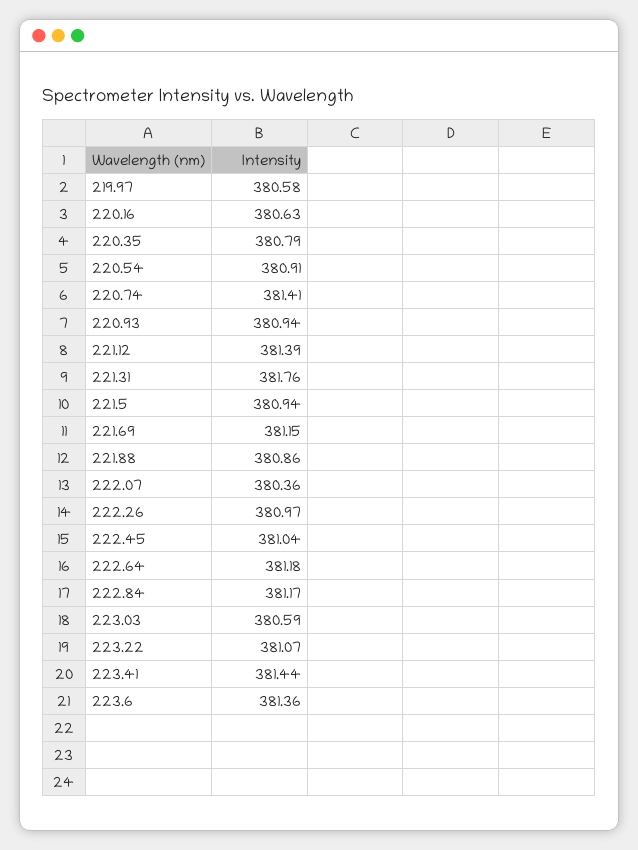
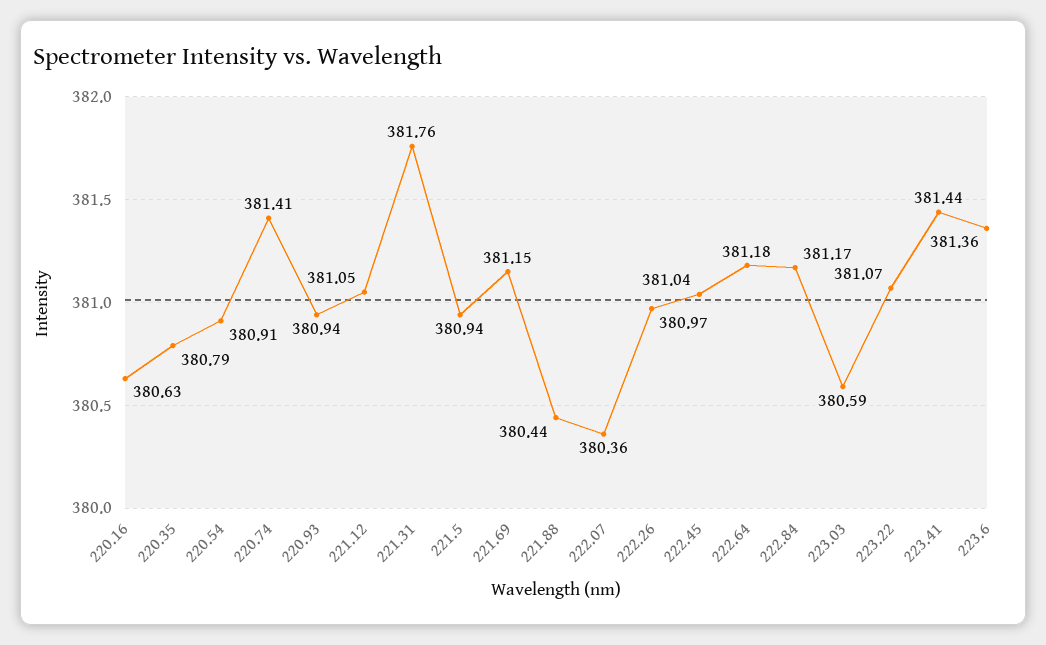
219.97: 380.58 -> none
221.12: 381.39 -> 381.05
221.88: 380.86 -> 380.44

